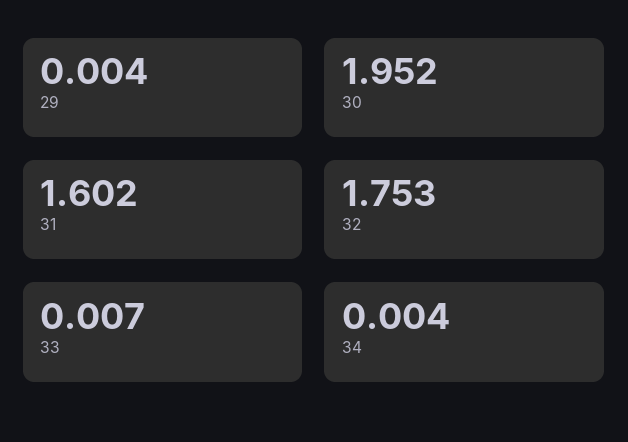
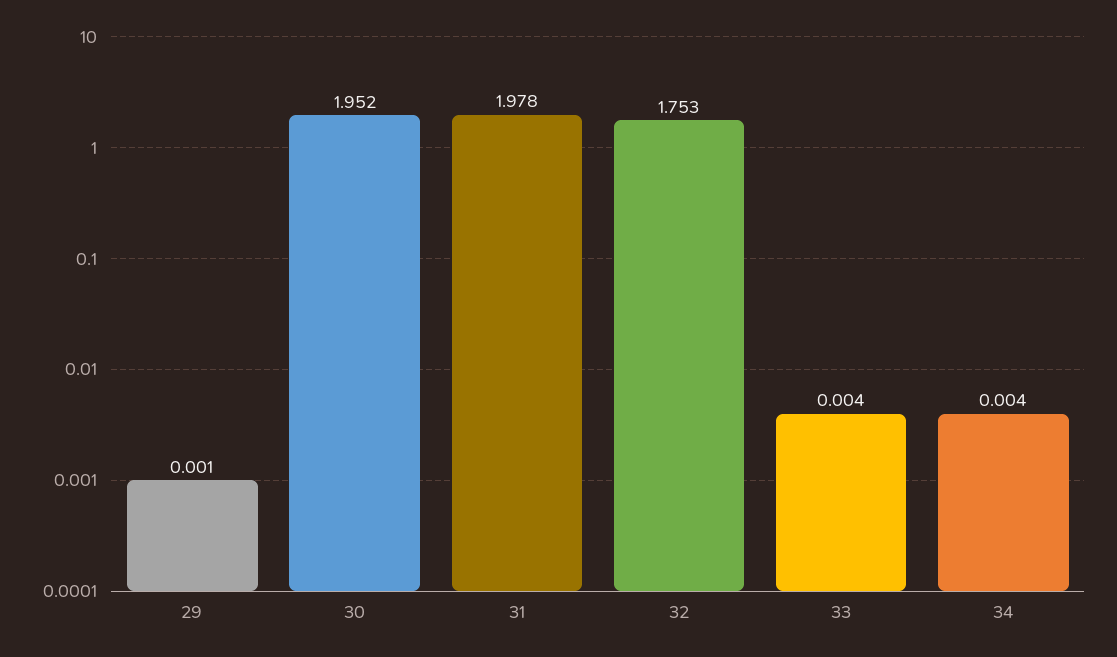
29: 0.004 -> 0.001
31: 1.602 -> 1.978
33: 0.007 -> 0.004

